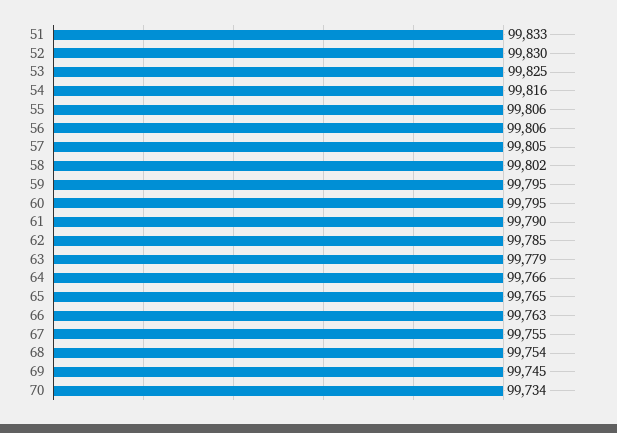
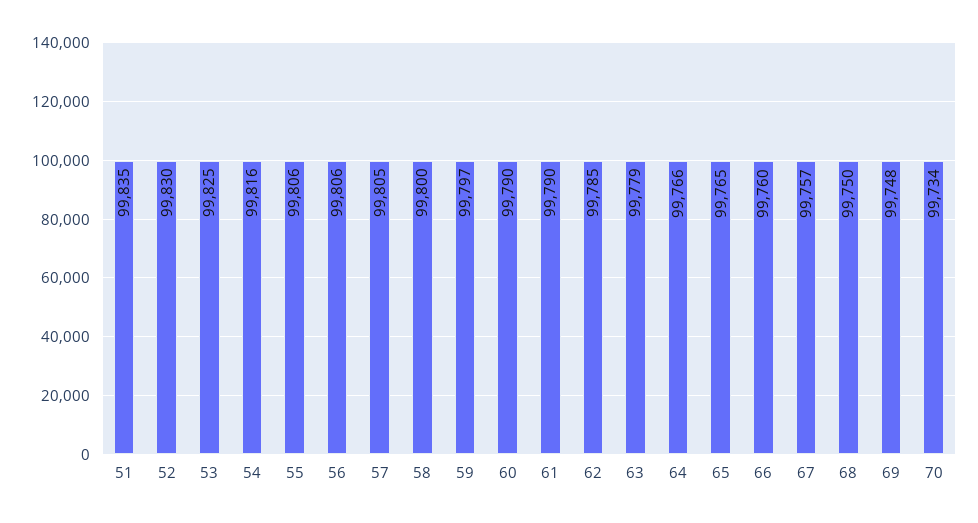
51: 99833 -> 99835
58: 99802 -> 99800
59: 99795 -> 99797
60: 99795 -> 99790
66: 99763 -> 99760
67: 99755 -> 99757
68: 99754 -> 99750
69: 99745 -> 99748

